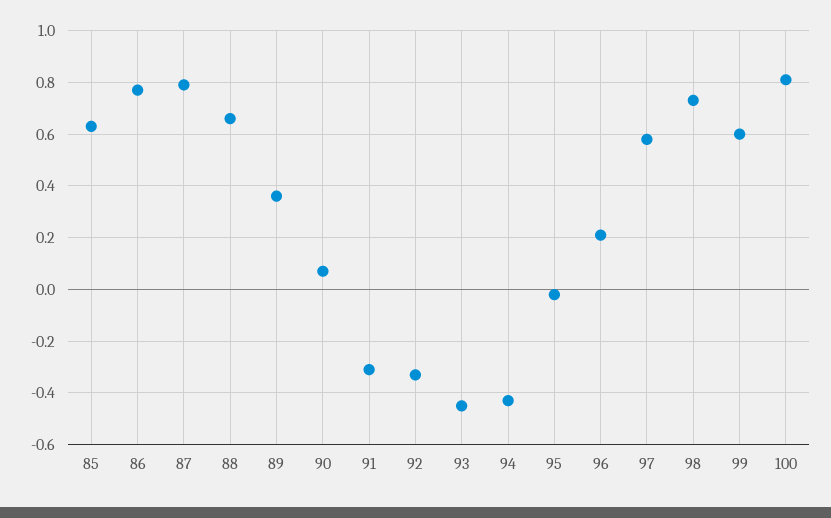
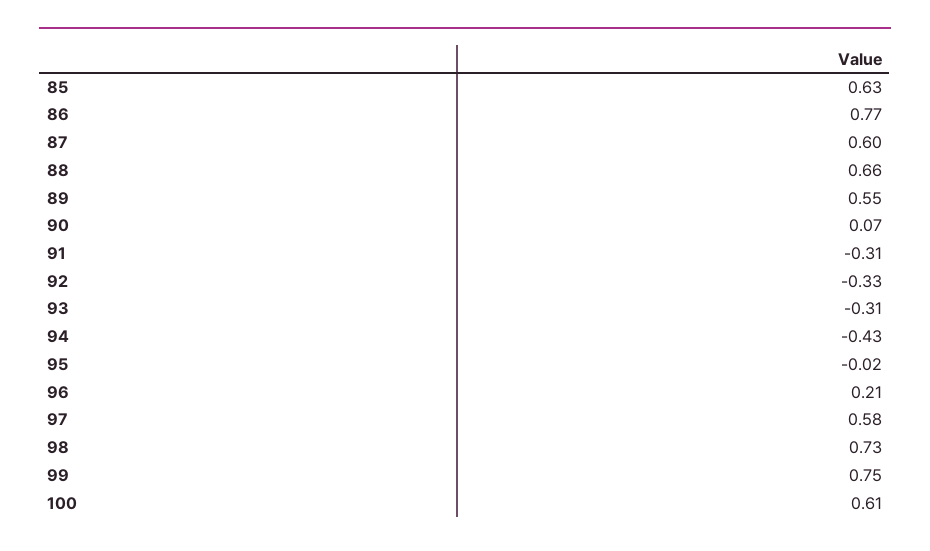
87: 0.8 -> 0.6
89: 0.35 -> 0.55
93: -0.45 -> -0.31
99: 0.6 -> 0.75
100: 0.8 -> 0.61

